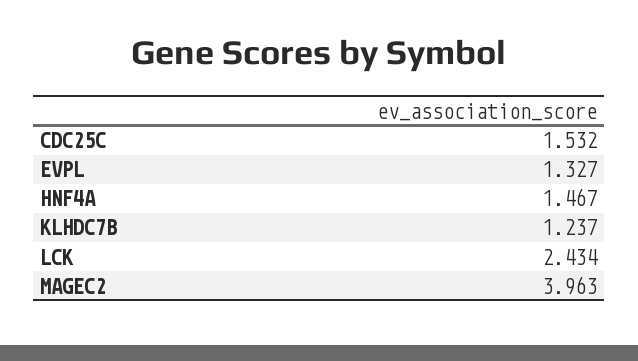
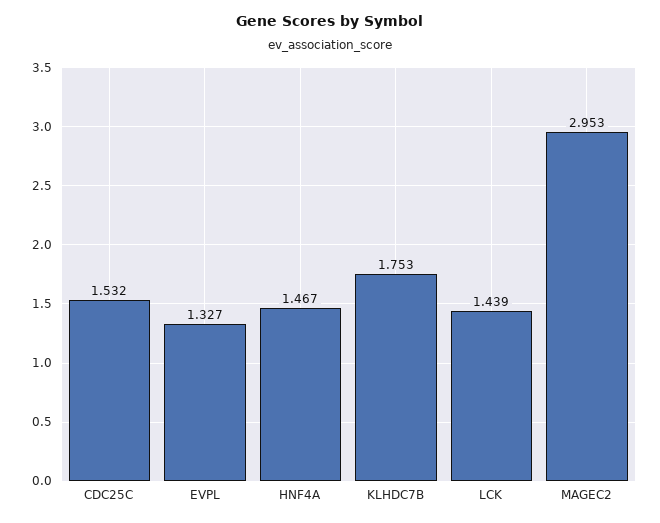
KLHDC7B: 1.237 -> 1.753
LCK: 2.434 -> 1.439
MAGEC2: 3.963 -> 2.953

